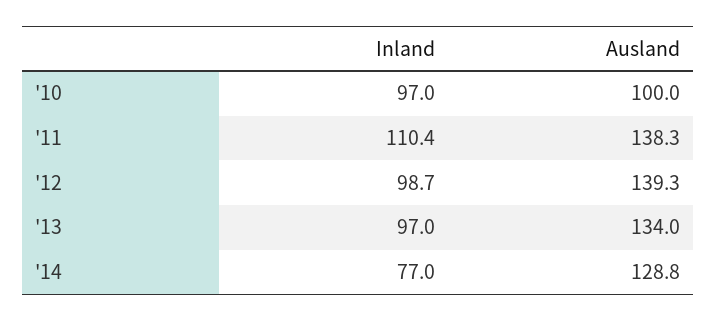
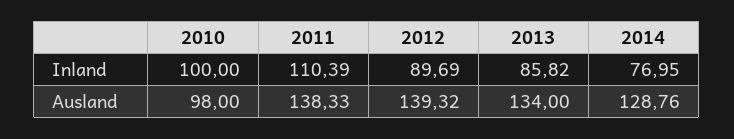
Inland, '10: 97 -> 100
Ausland, '10: 100 -> 98
Inland, '12: 98.7 -> 89.69
Inland, '13: 97 -> 85.82

